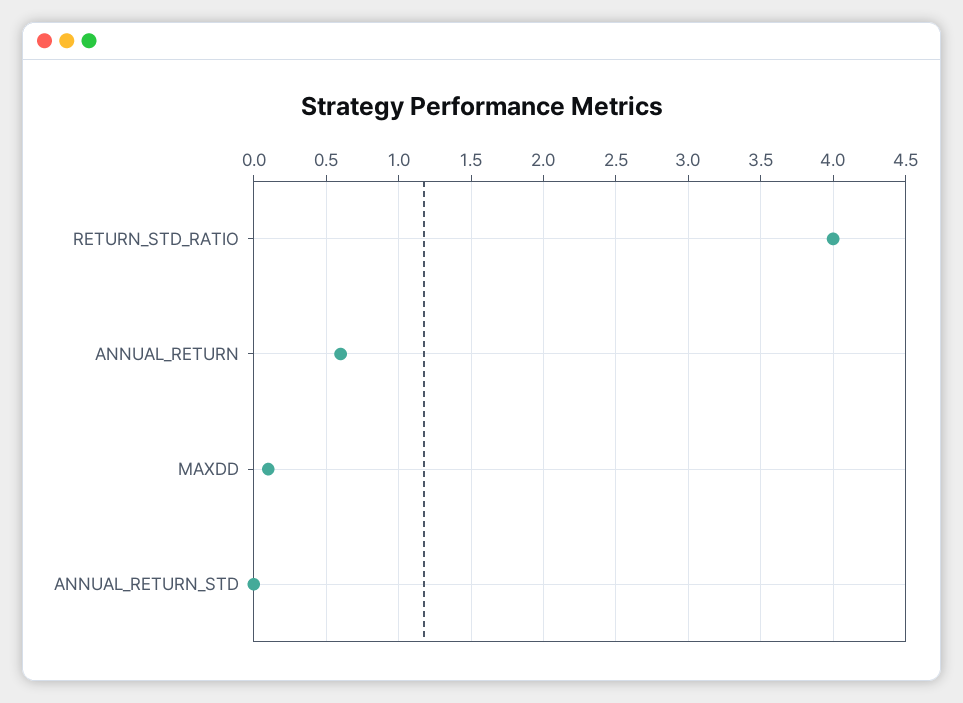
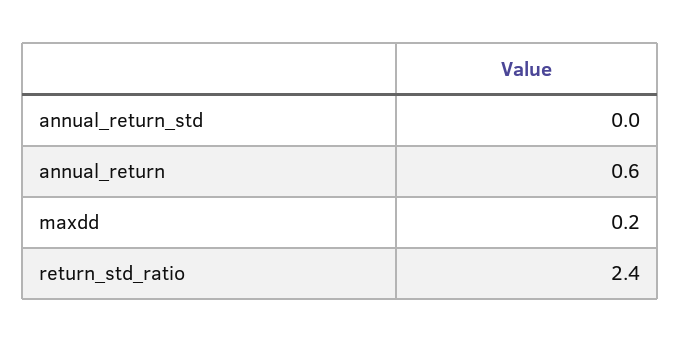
RETURN_STD_RATIO: 4 -> 2.4
MAXDD: 0.1 -> 0.2

